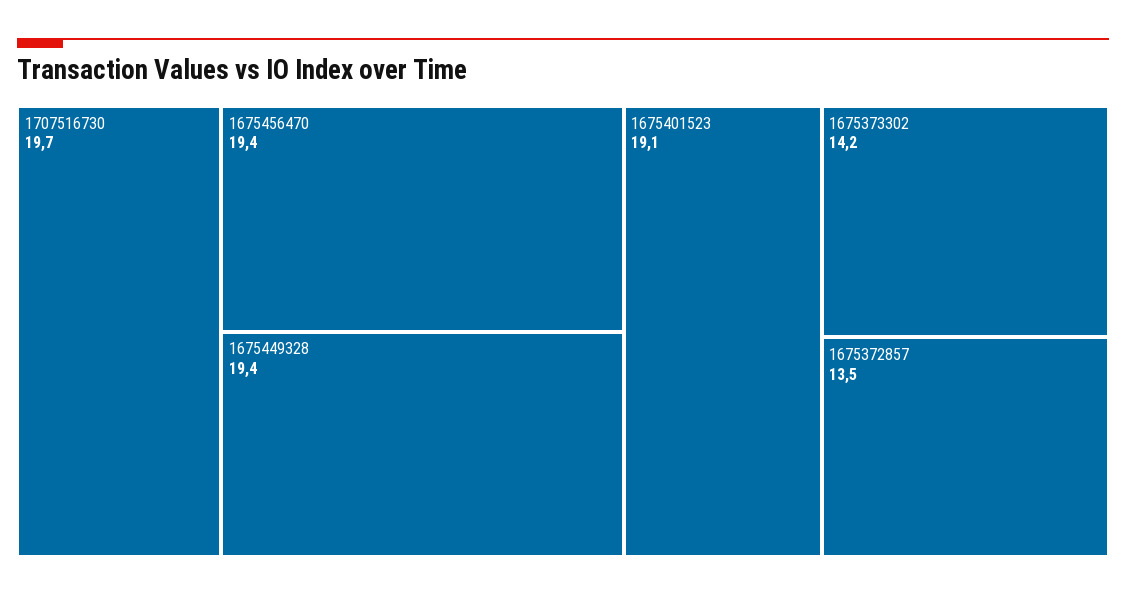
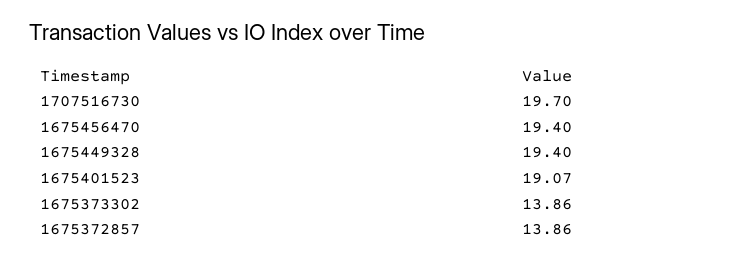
1675373302: 14.2 -> 13.86
1675372857: 13.5 -> 13.86

